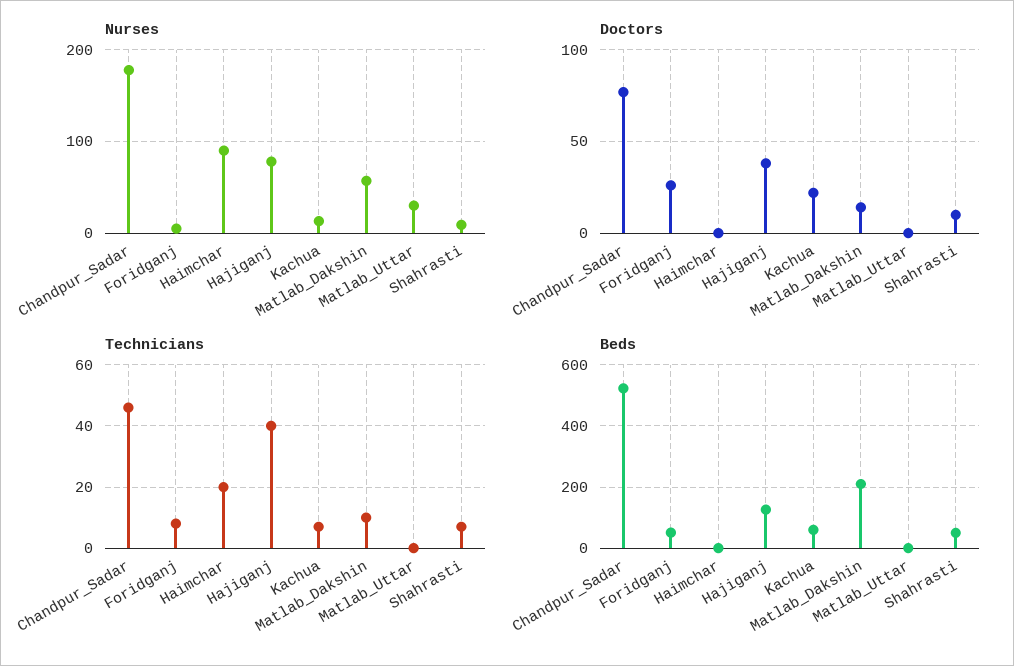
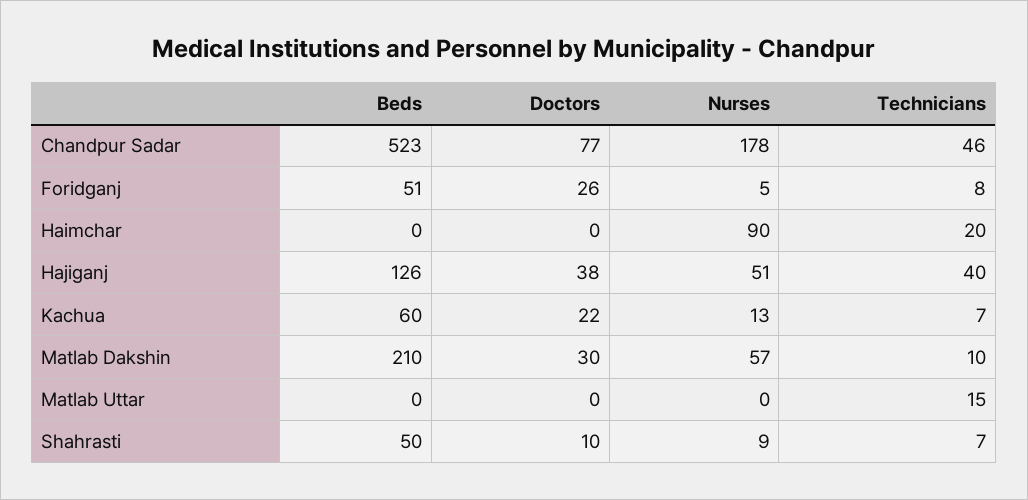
Nurses, Hajiganj: 80 -> 51
Nurses, Matlab_Uttar: 30 -> 0
Doctors, Matlab_Dakshin: 15 -> 30
Technicians, Matlab_Uttar: 0 -> 15

